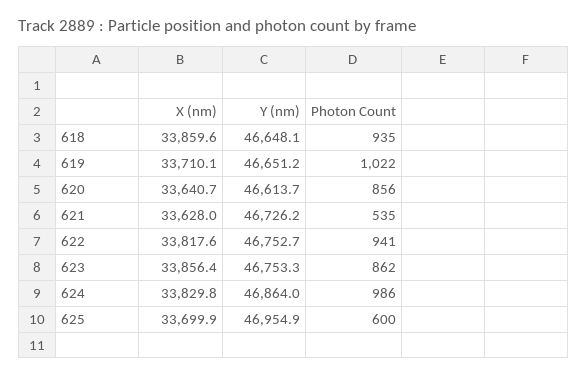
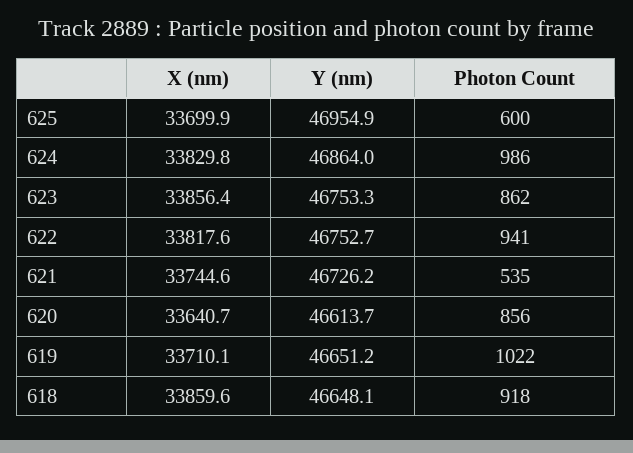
Photon Count, 618: 935 -> 918
X (nm), 621: 33628 -> 33744.6

